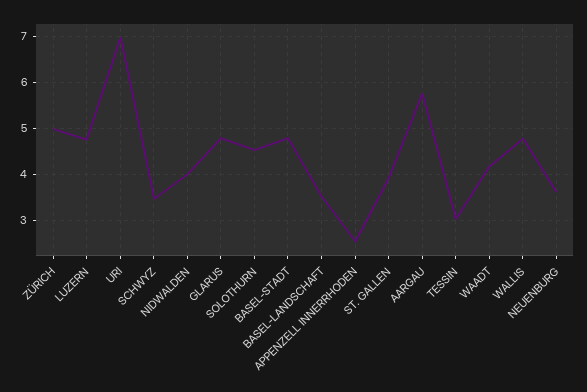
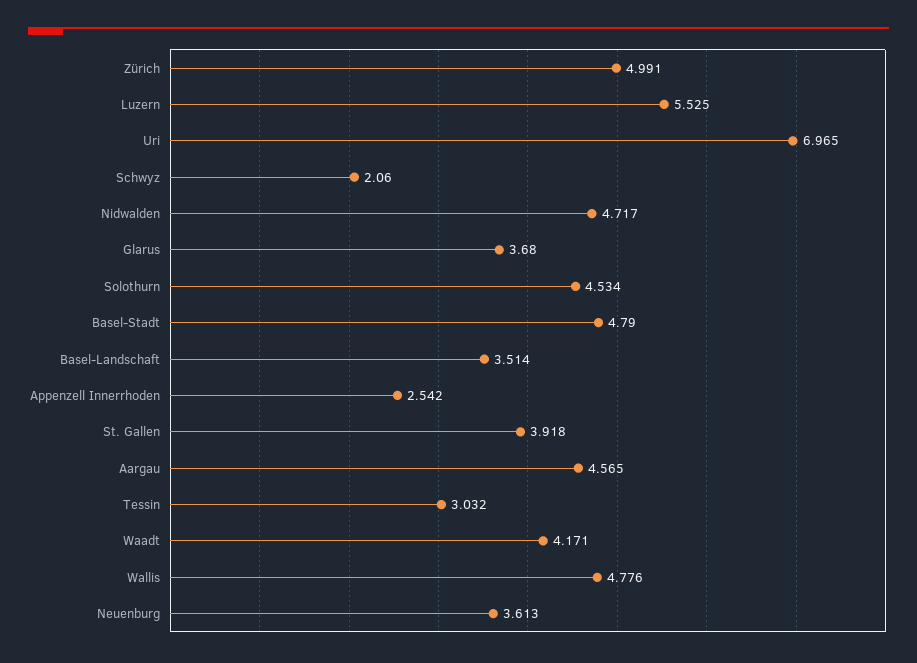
LUZERN: 4.8 -> 5.525
SCHWYZ: 3.4 -> 2.06
NIDWALDEN: 4 -> 4.717
GLARUS: 4.8 -> 3.68
AARGAU: 5.8 -> 4.565

